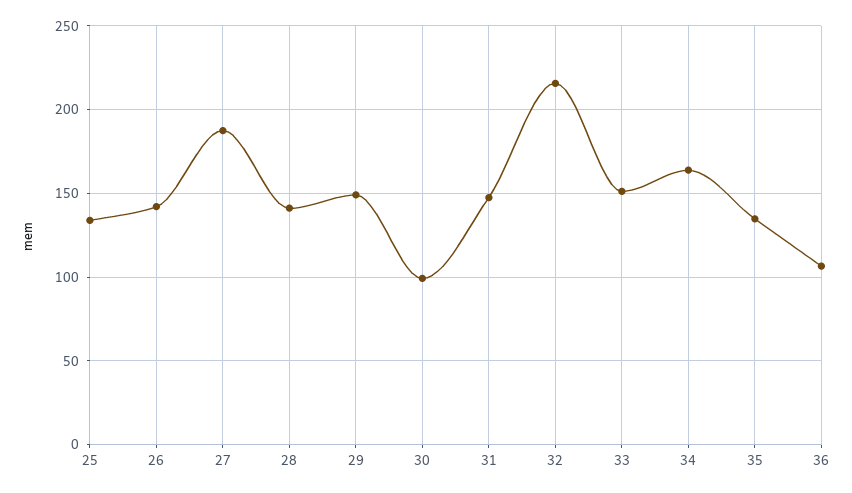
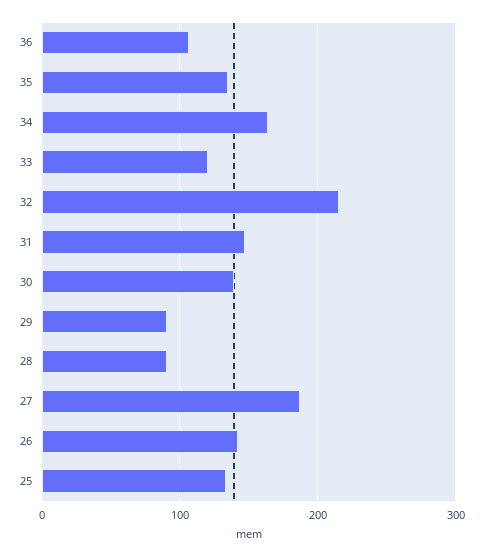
28: 140 -> 90
29: 150 -> 90
30: 100 -> 140
33: 150 -> 120

